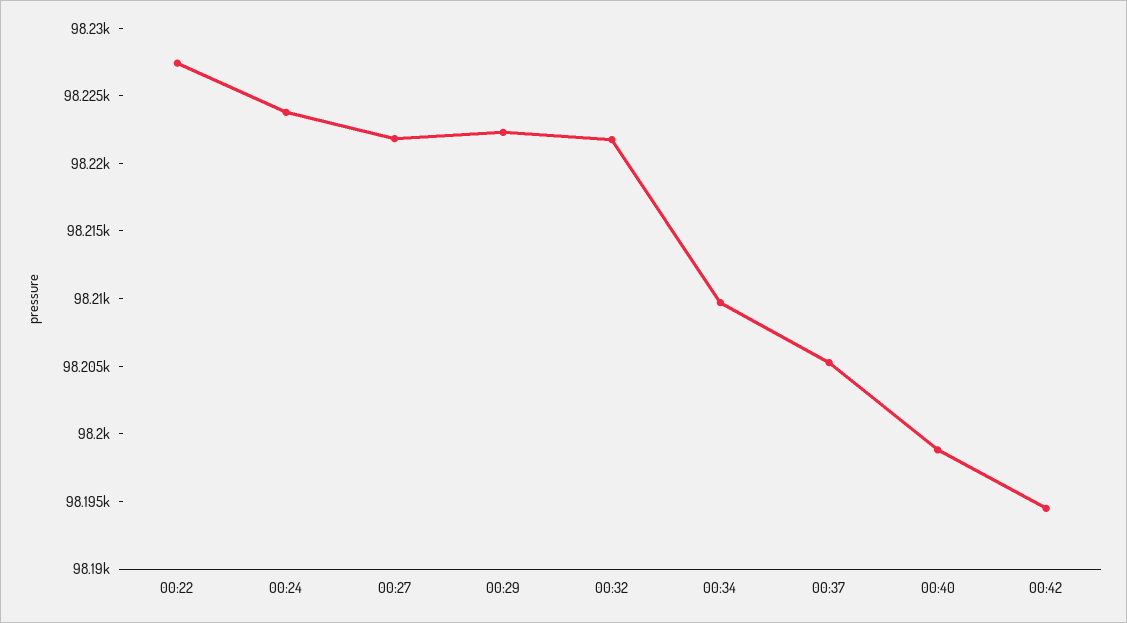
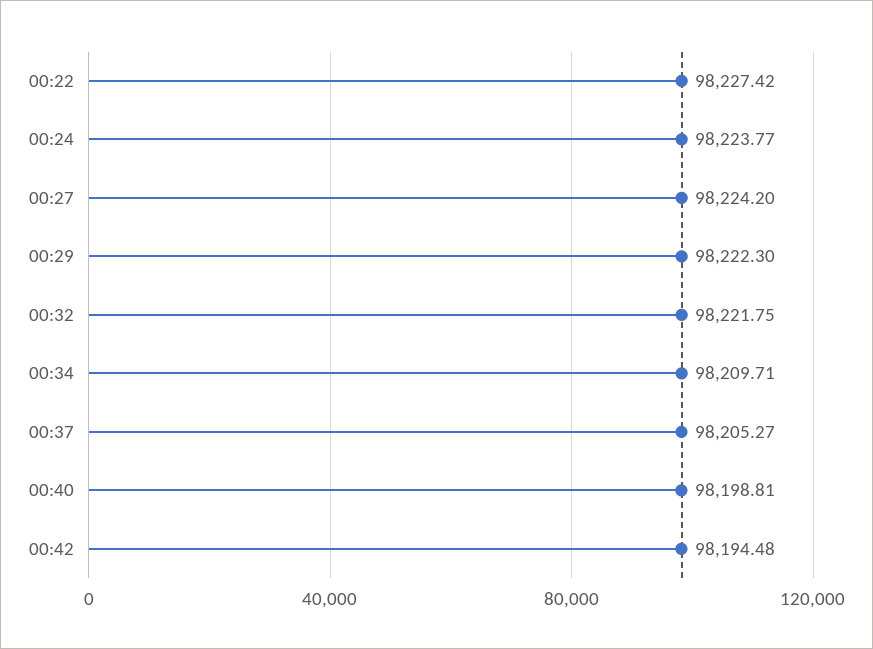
00:27: 98222 -> 98224.2

